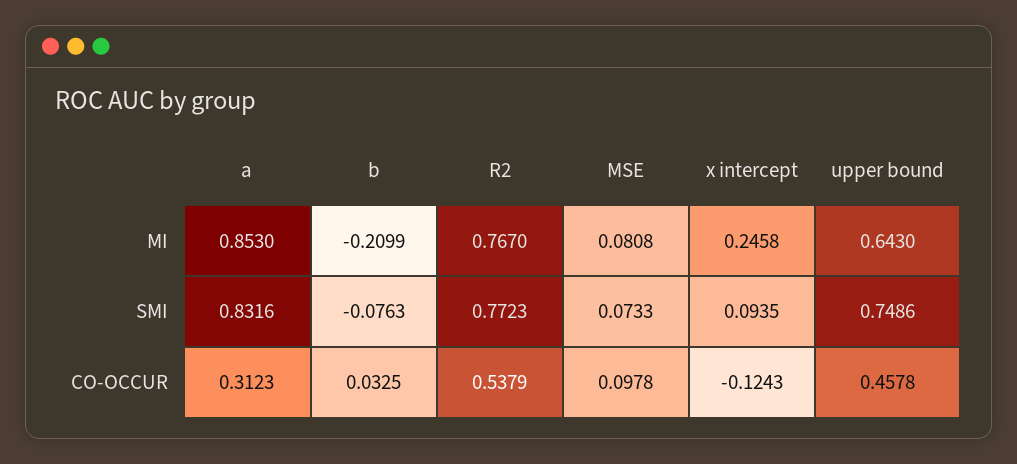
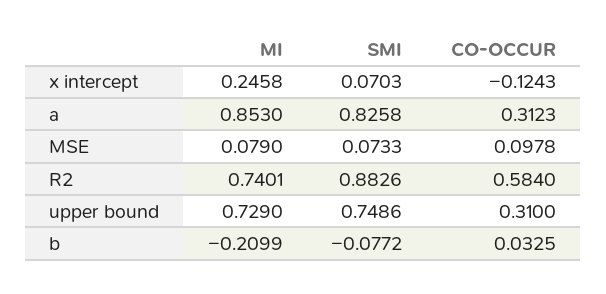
R2, MI: 0.767 -> 0.7401
MSE, MI: 0.0808 -> 0.079
upper bound, MI: 0.643 -> 0.729
a, SMI: 0.8316 -> 0.8258
b, SMI: -0.0763 -> -0.0772
R2, SMI: 0.7723 -> 0.8826
x intercept, SMI: 0.0935 -> 0.0703
R2, CO-OCCUR: 0.5379 -> 0.584
upper bound, CO-OCCUR: 0.4578 -> 0.31

